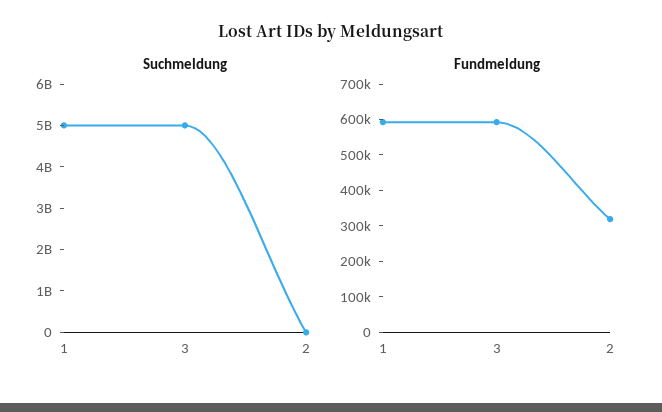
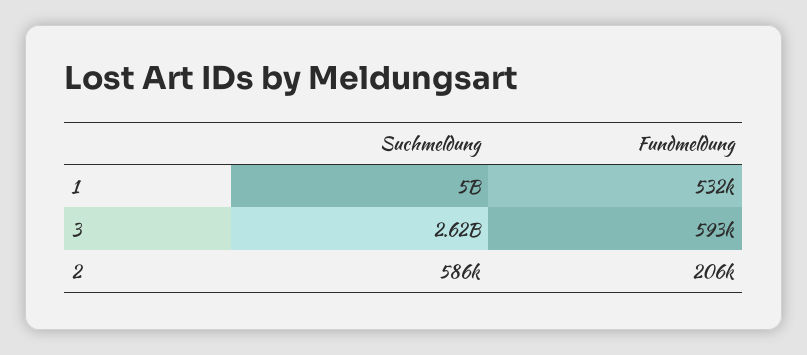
Suchmeldung, 3: 5000000000 -> 2620000000
Fundmeldung, 1: 600000 -> 532000
Fundmeldung, 2: 325000 -> 206000

